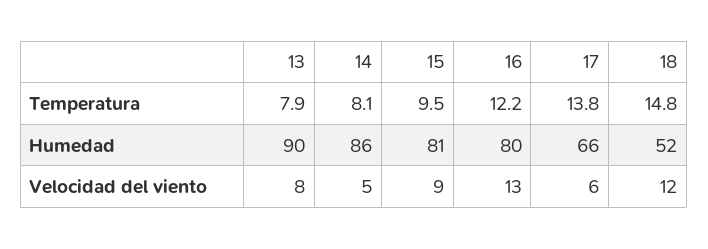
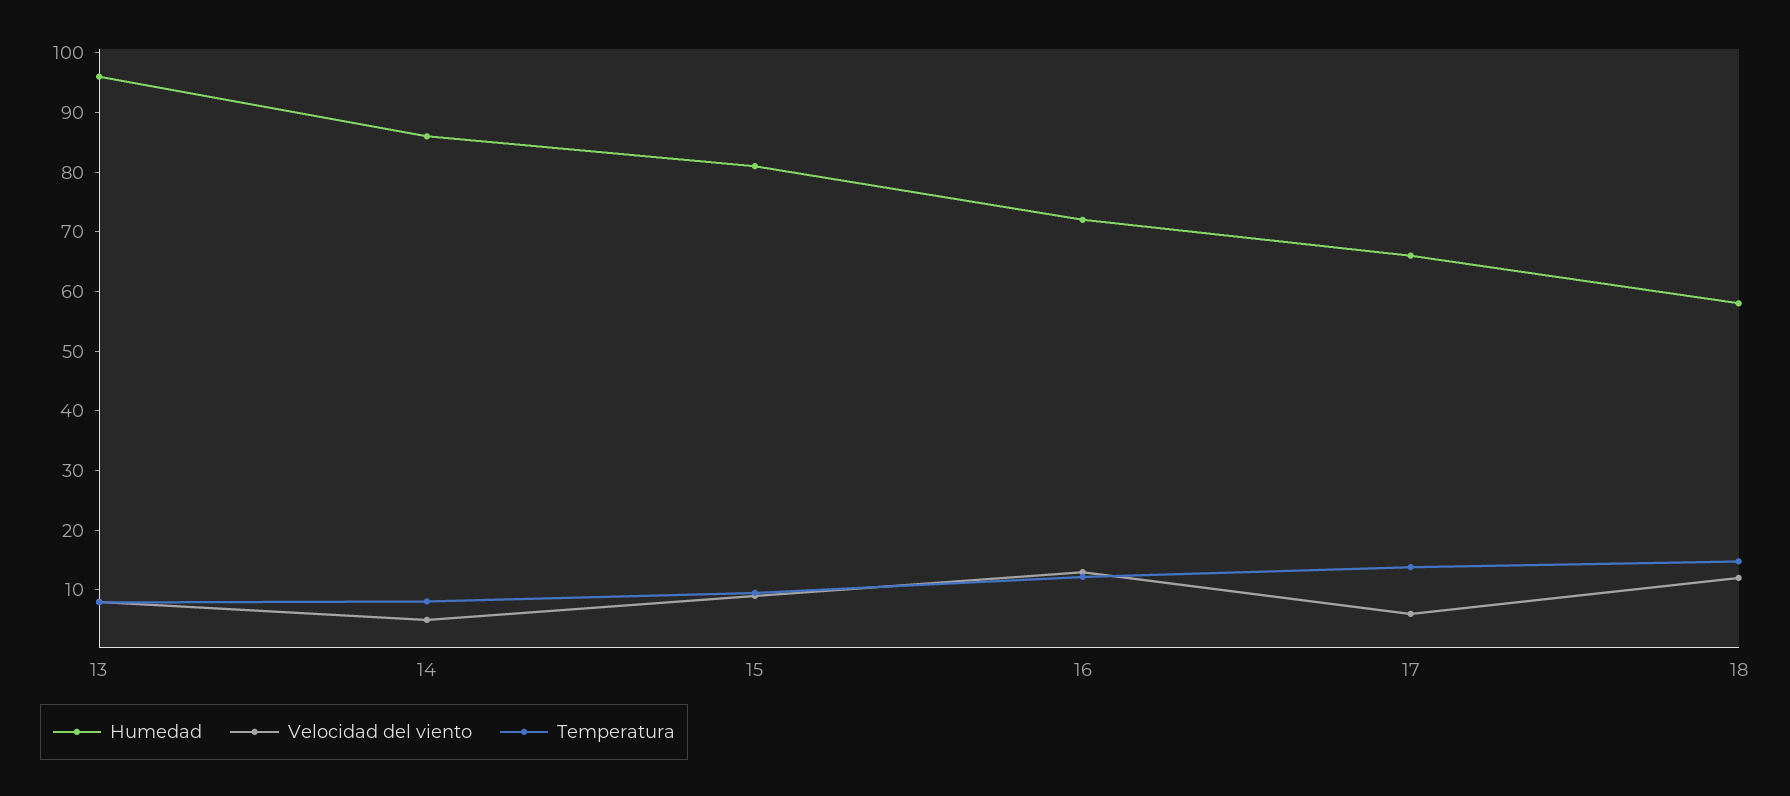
Humedad, 13: 90 -> 96
Humedad, 16: 80 -> 72
Humedad, 18: 52 -> 58

